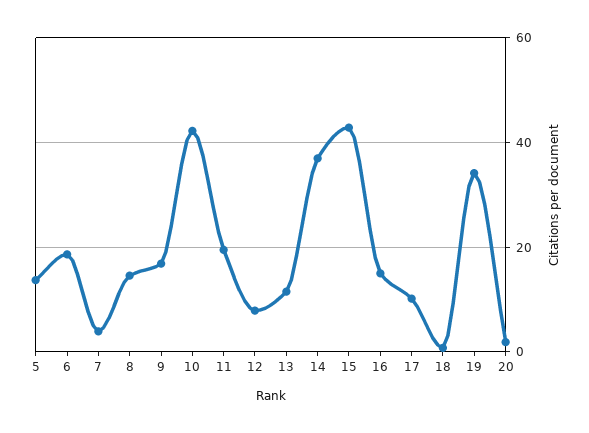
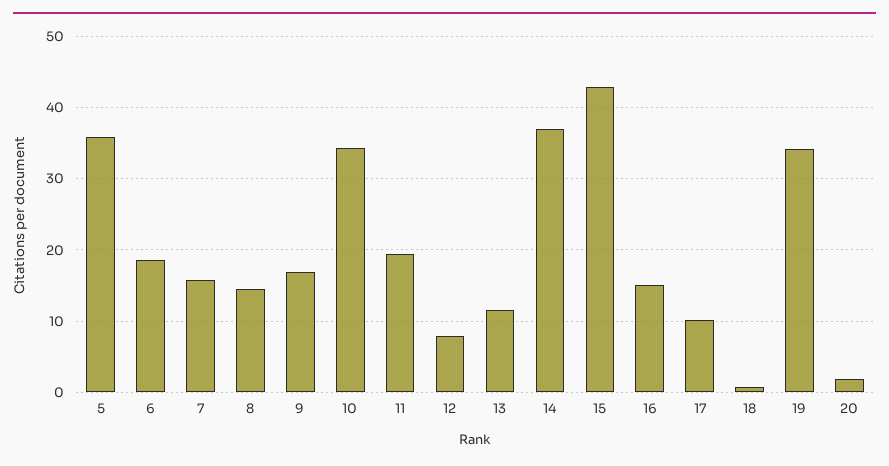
5: 14 -> 36
7: 4 -> 16
10: 42 -> 34

